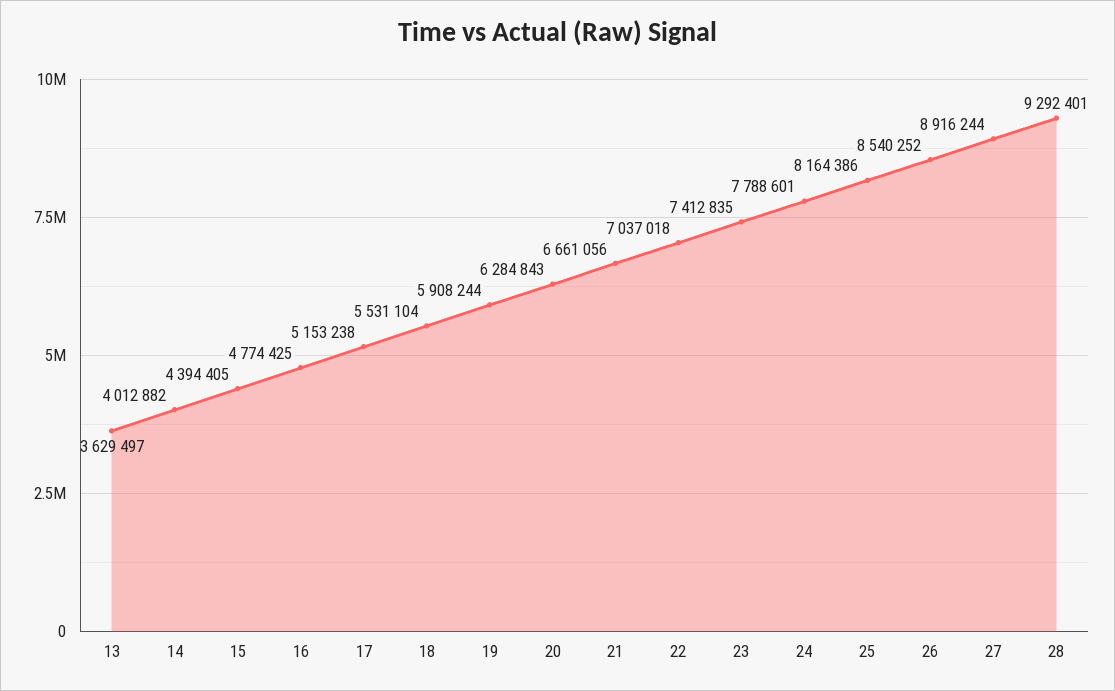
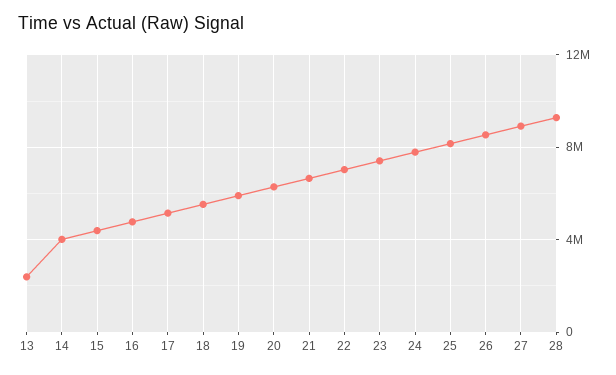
13: 3629497 -> 2500000

